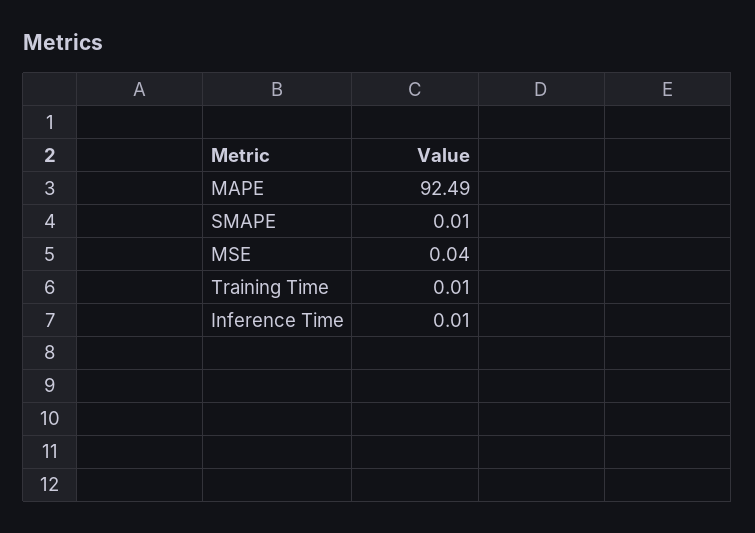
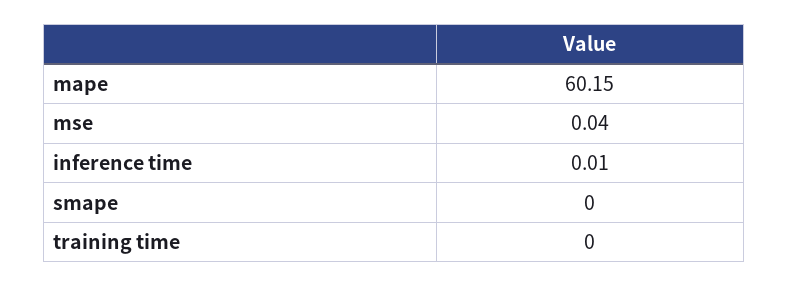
MAPE: 92.49 -> 60.15
SMAPE: 0.01 -> 0
Training Time: 0.01 -> 0

